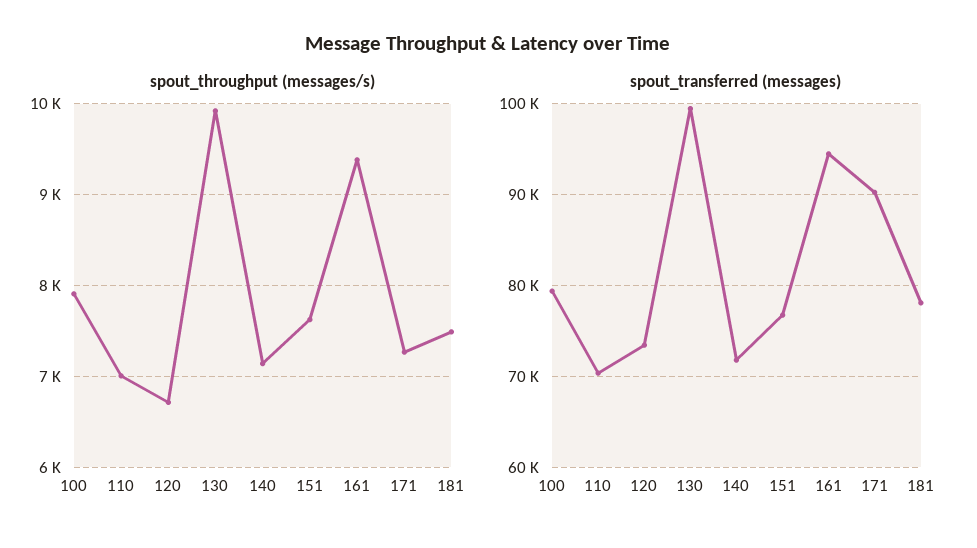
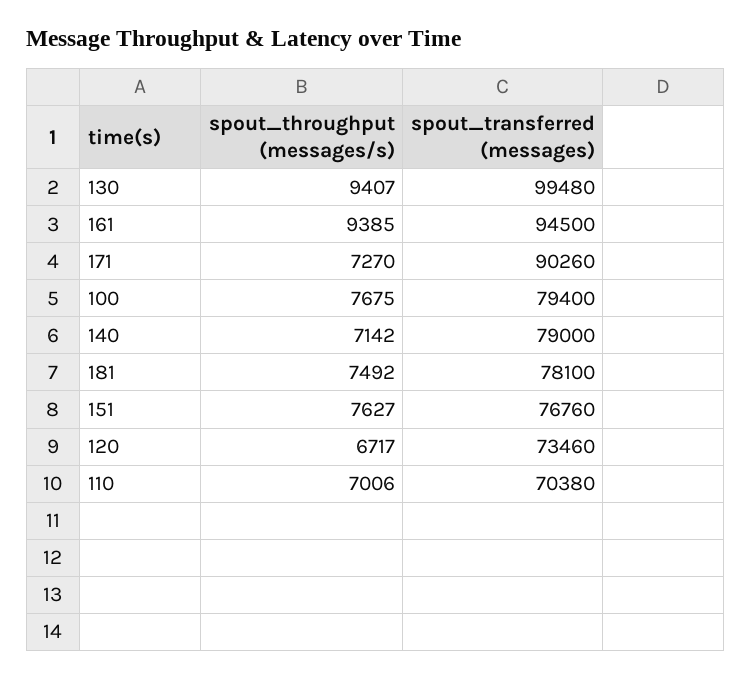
spout_throughput (messages/s), 100: 7900 -> 7675
spout_throughput (messages/s), 130: 9900 -> 9407
spout_transferred (messages), 140: 72000 -> 79000

